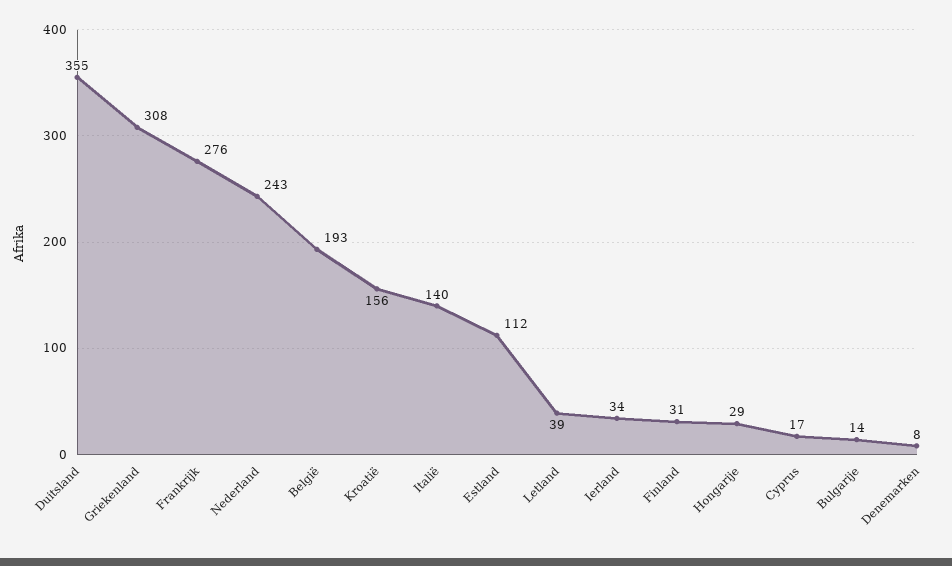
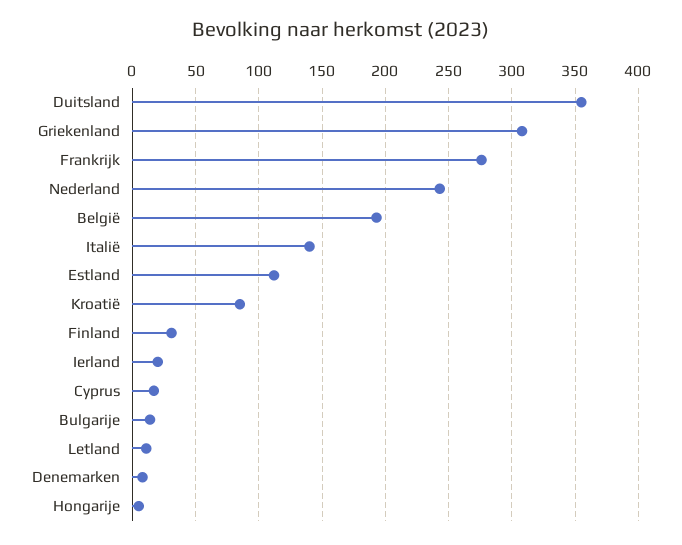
Kroatië: 156 -> 85
Letland: 39 -> 10
Ierland: 34 -> 20
Hongarije: 29 -> 5

